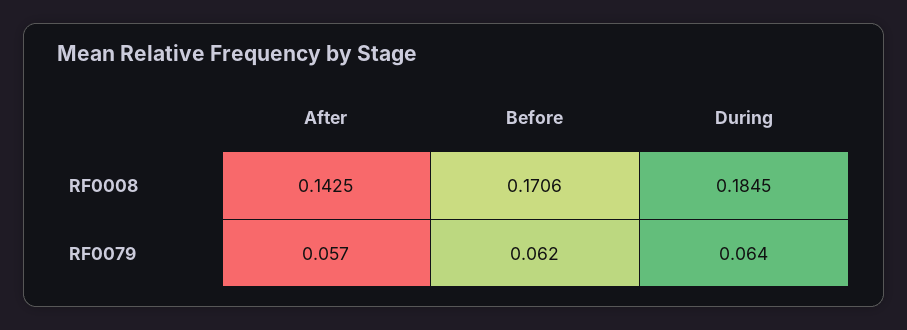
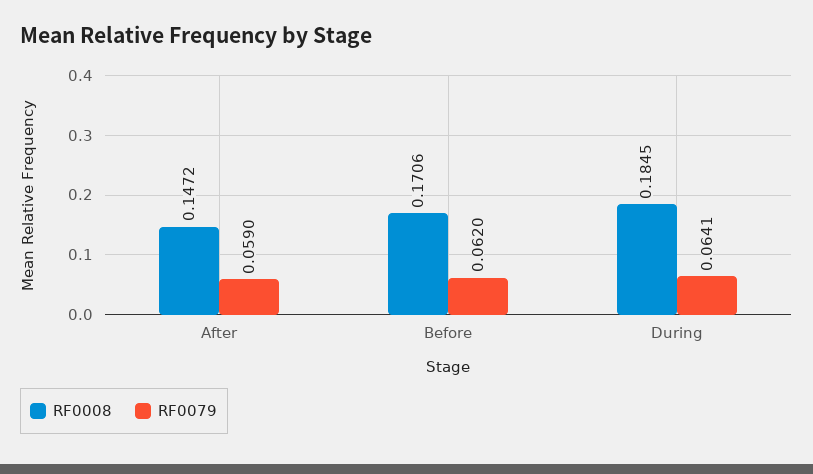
RF0008, After: 0.1425 -> 0.1472
RF0079, After: 0.057 -> 0.059
RF0079, During: 0.064 -> 0.0641

